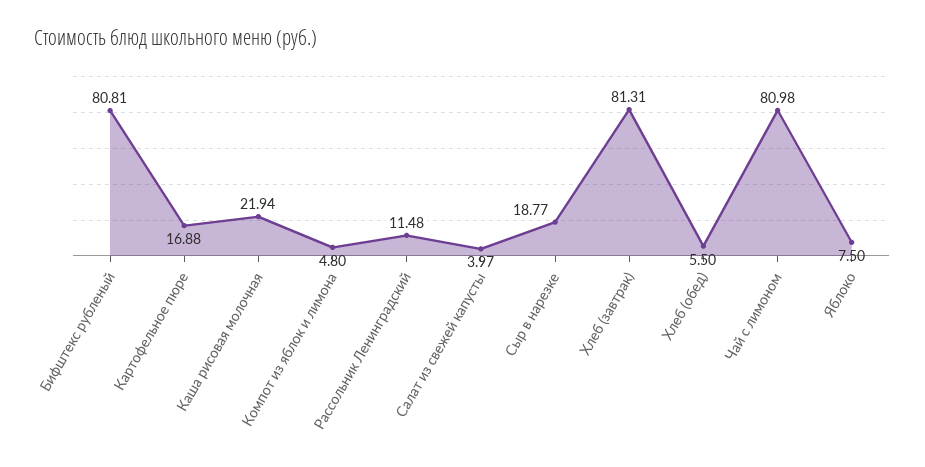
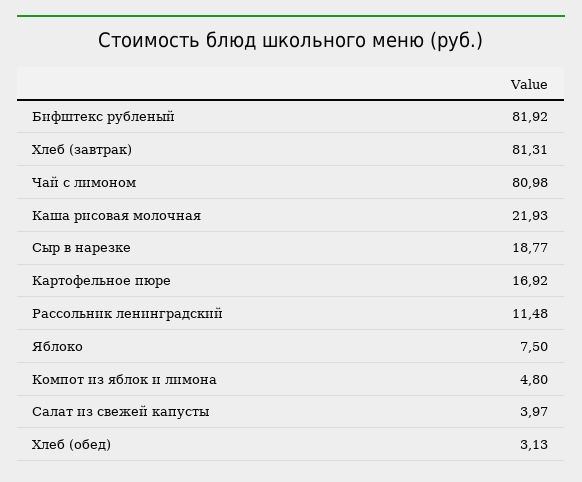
Бифштекс рубленый: 80.81 -> 81.92
Картофельное пюре: 16.88 -> 16.92
Каша рисовая молочная: 21.94 -> 21.93
Хлеб (обед): 5.5 -> 3.13

